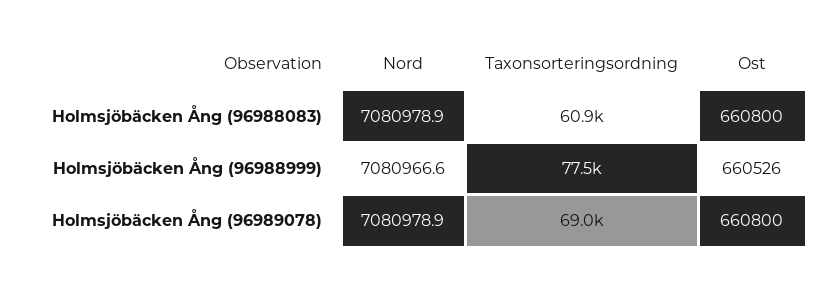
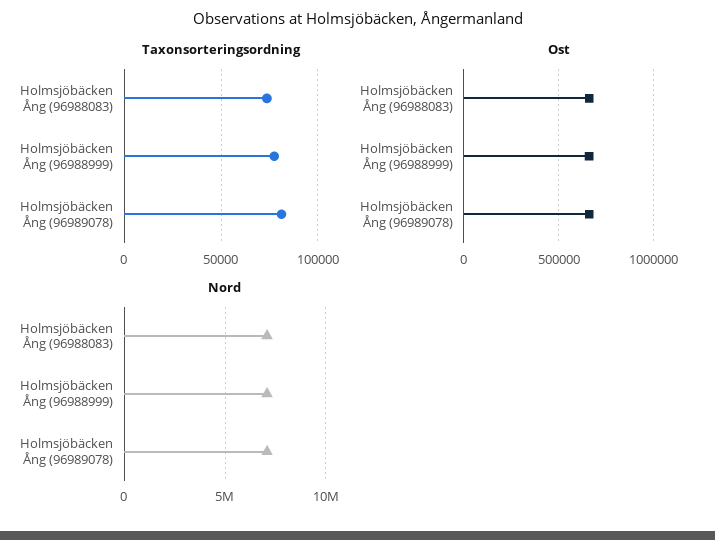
Taxonsorteringsordning, Holmsjöbäcken Ång (96988083): 60900 -> 75000
Taxonsorteringsordning, Holmsjöbäcken Ång (96989078): 69000 -> 80000

